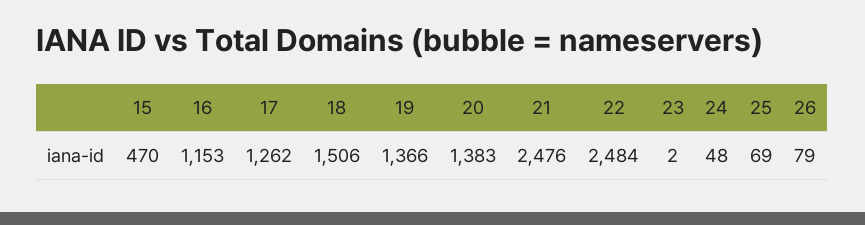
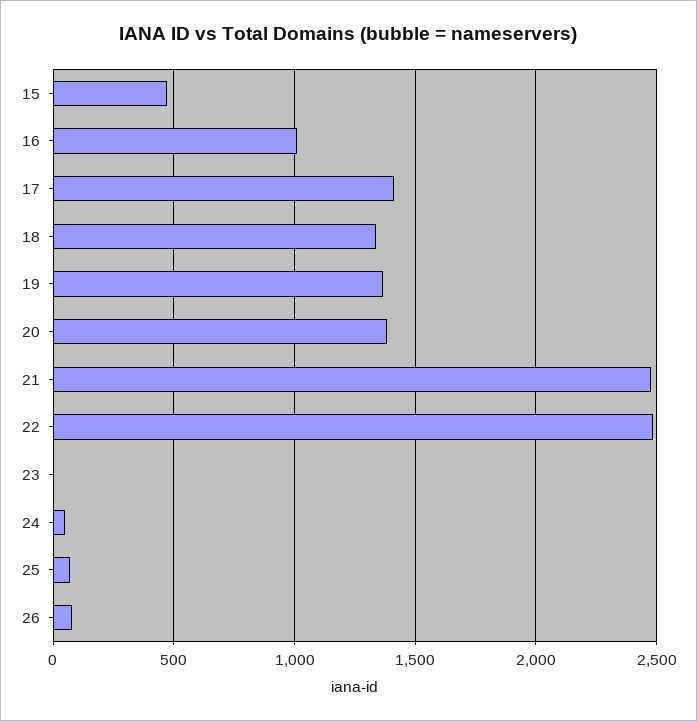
16: 1153 -> 1000
17: 1262 -> 1400
18: 1506 -> 1350

